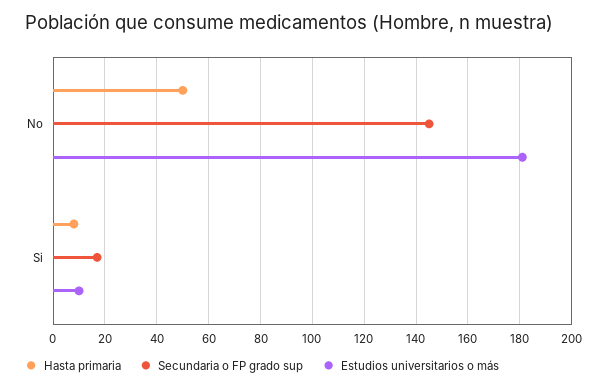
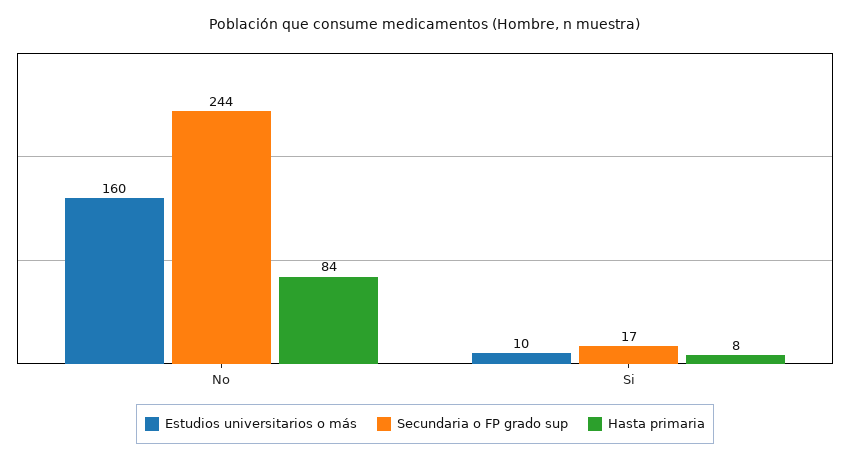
Hasta primaria, No: 50 -> 84
Secundaria o FP grado sup, No: 145 -> 244
Estudios universitarios o más, No: 180 -> 160

